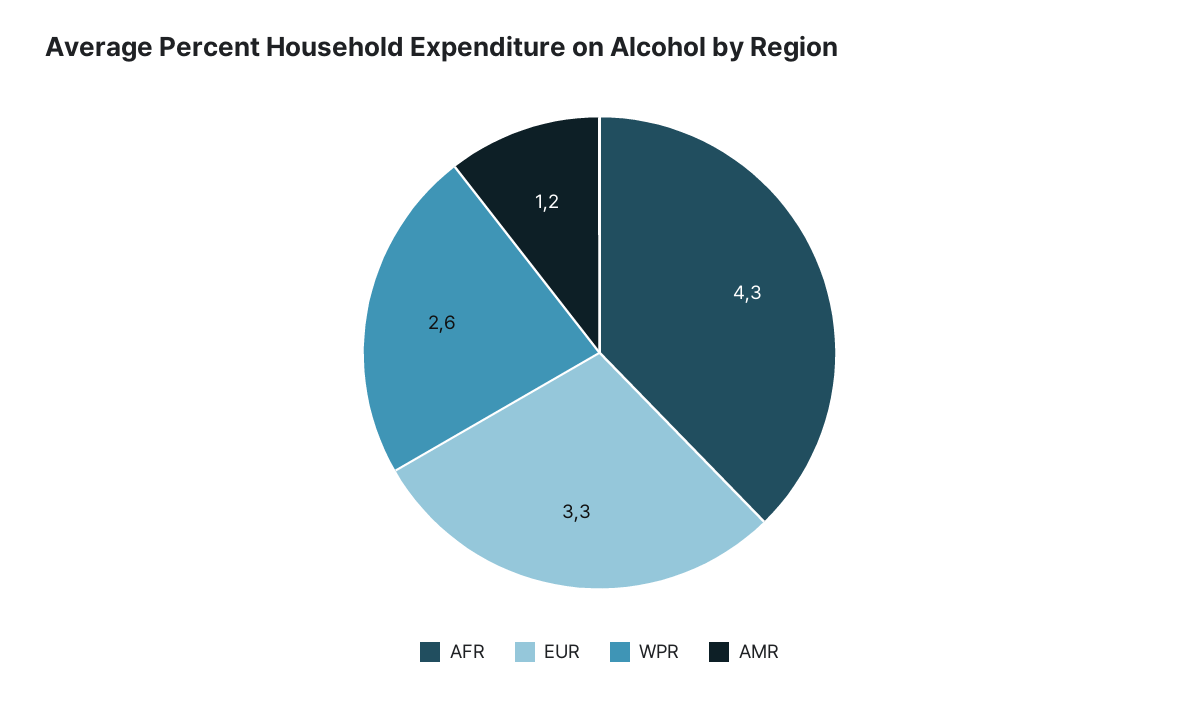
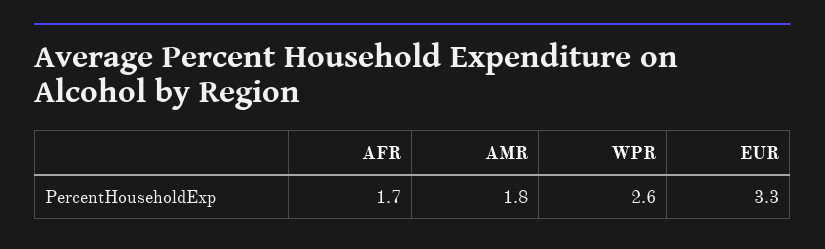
AFR: 4.3 -> 1.7
AMR: 1.2 -> 1.8

